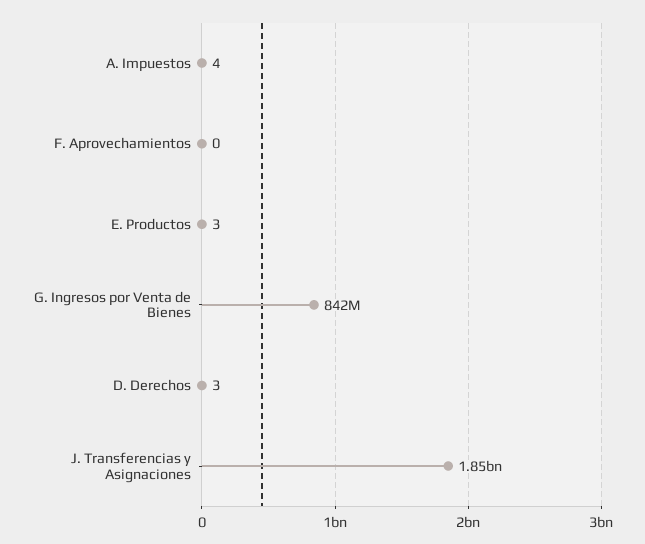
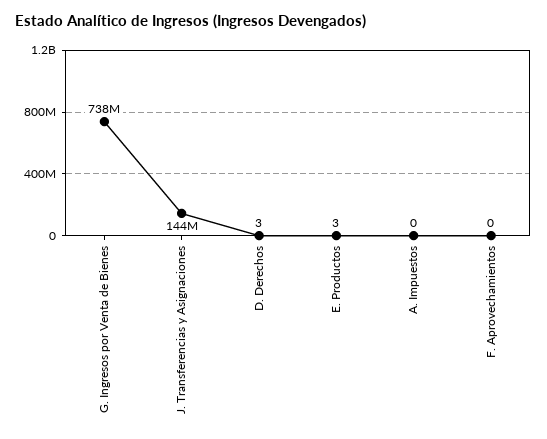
A. Impuestos: 4 -> 0
G. Ingresos por Venta de Bienes: 842000000 -> 738000000
J. Transferencias y Asignaciones: 1850000000 -> 144000000

